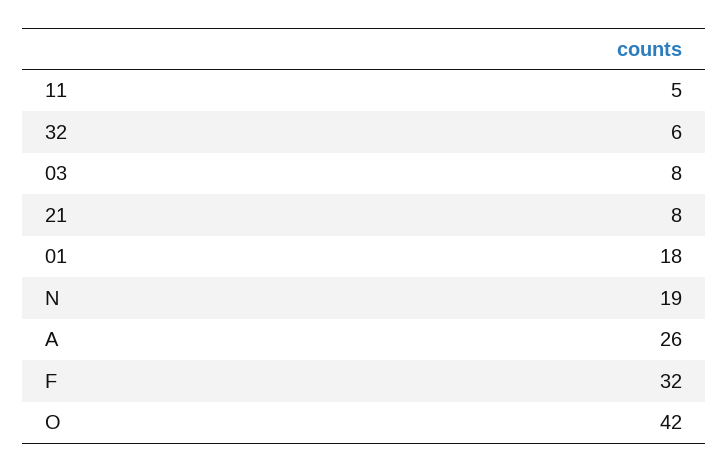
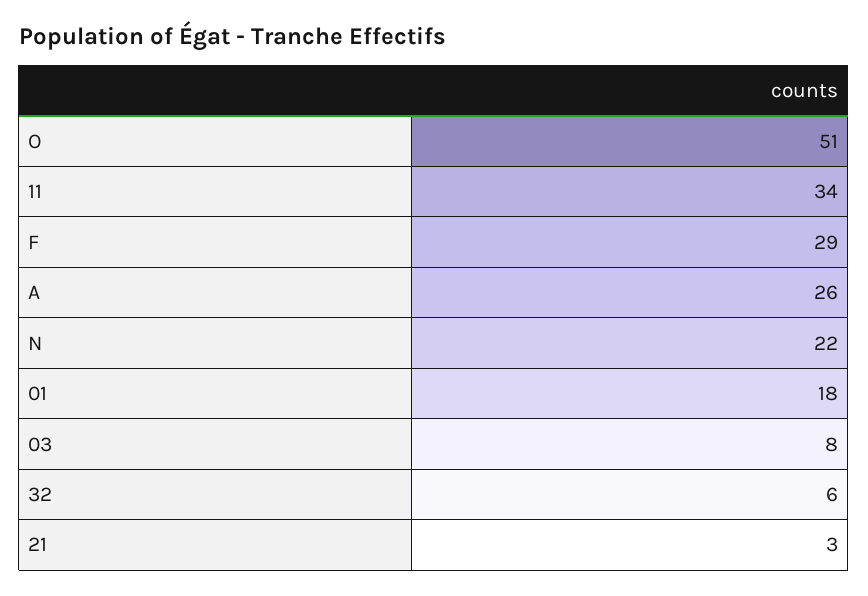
11: 5 -> 34
21: 8 -> 3
N: 19 -> 22
F: 32 -> 29
O: 42 -> 51

